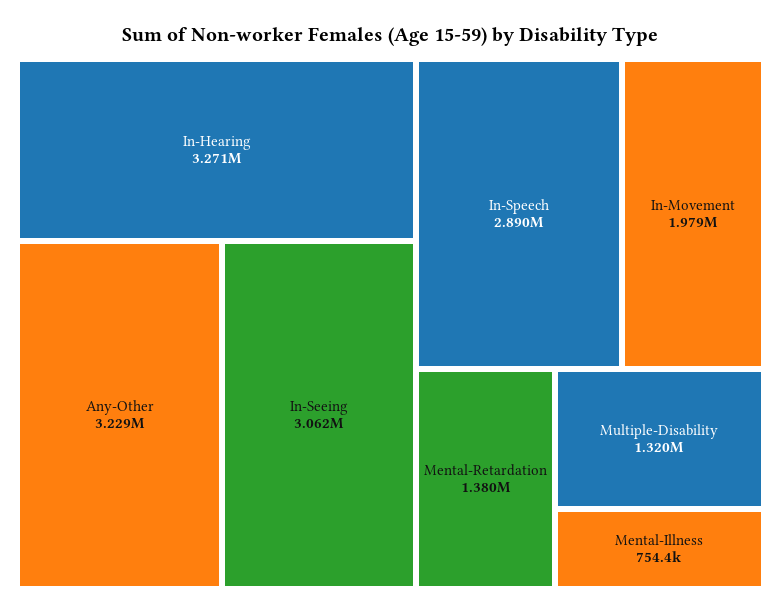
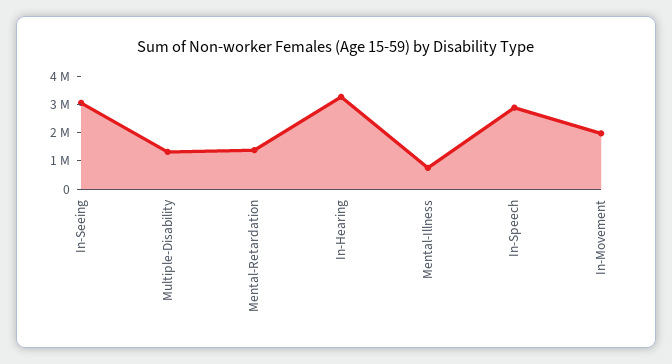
Any-Other: 3229000 -> none

